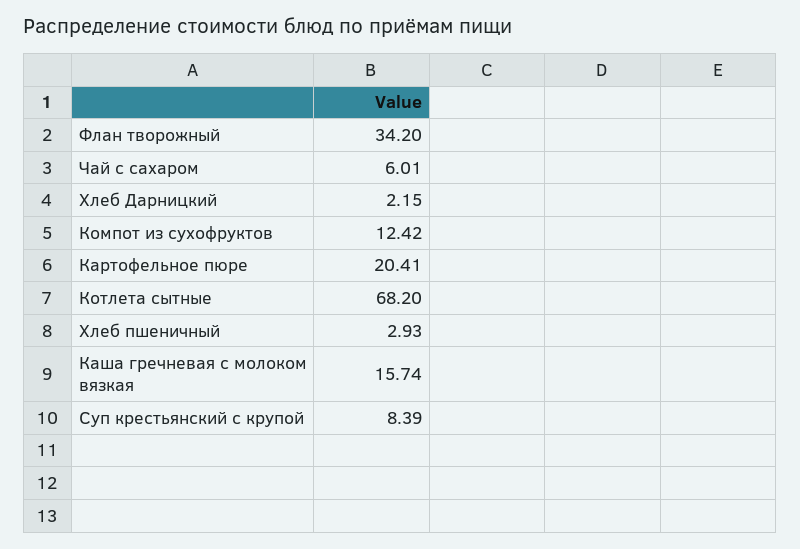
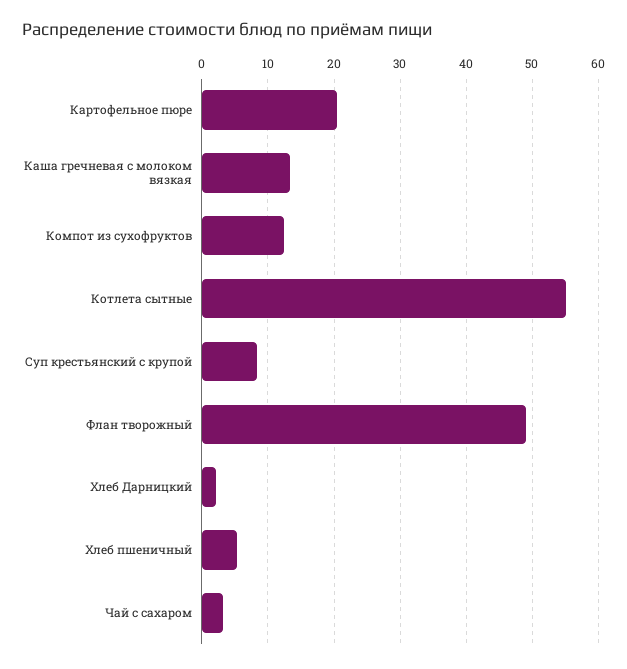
Флан творожный: 34.2 -> 49
Чай с сахаром: 6.01 -> 3
Котлета сытные: 68.2 -> 55
Хлеб пшеничный: 2.93 -> 5
Каша гречневая с молоком вязкая: 15.74 -> 13

